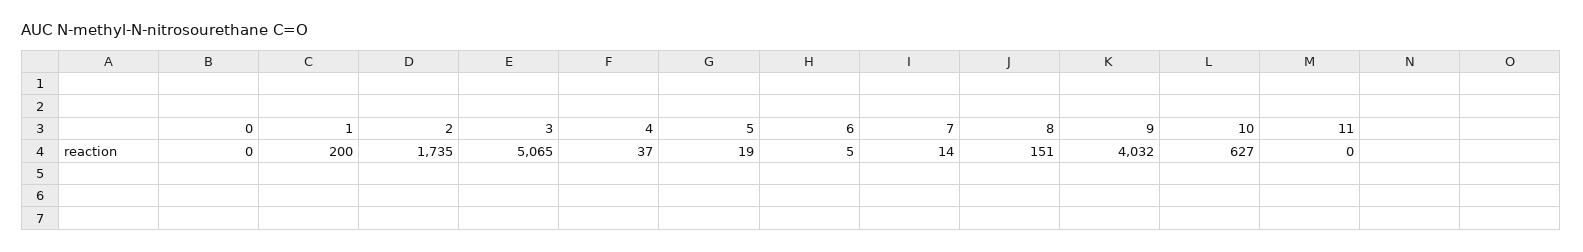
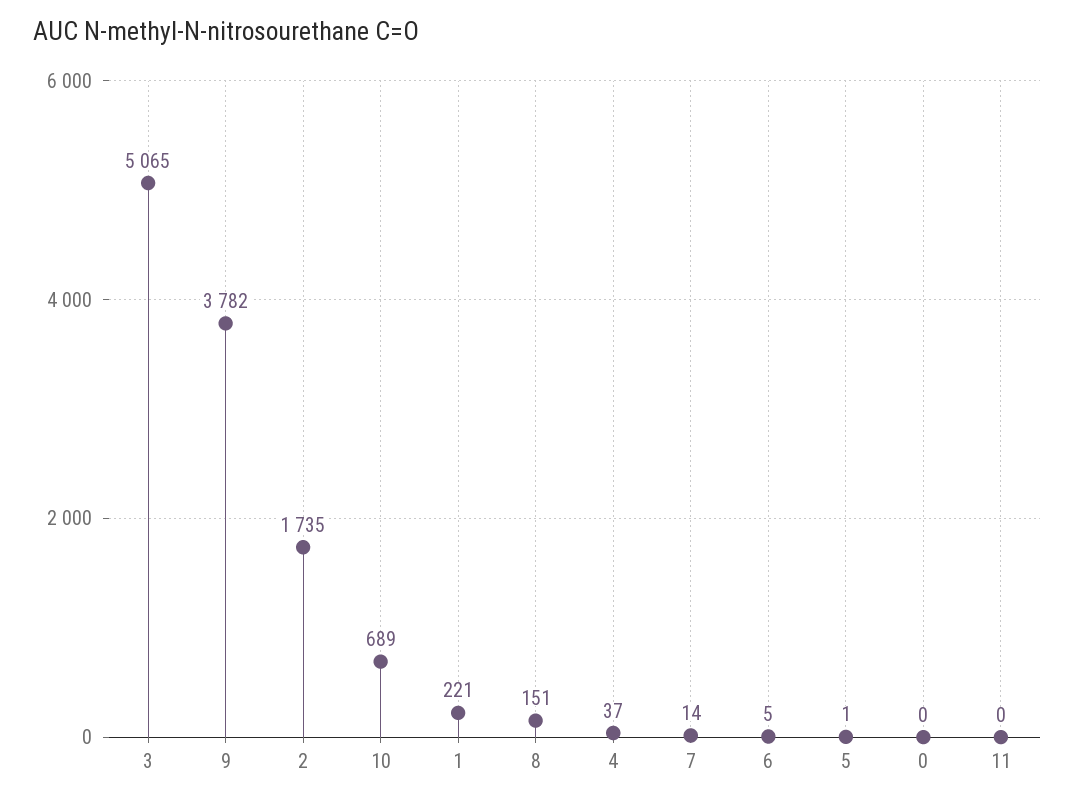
1: 200 -> 221
5: 19 -> 1
9: 4032 -> 3782
10: 627 -> 689

